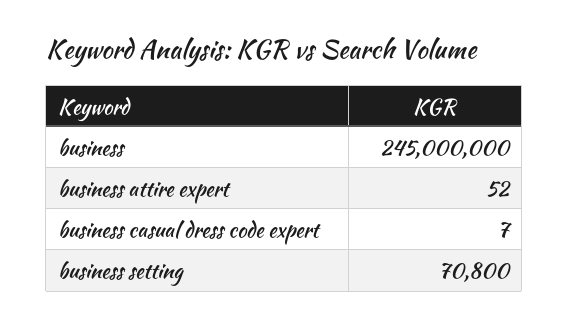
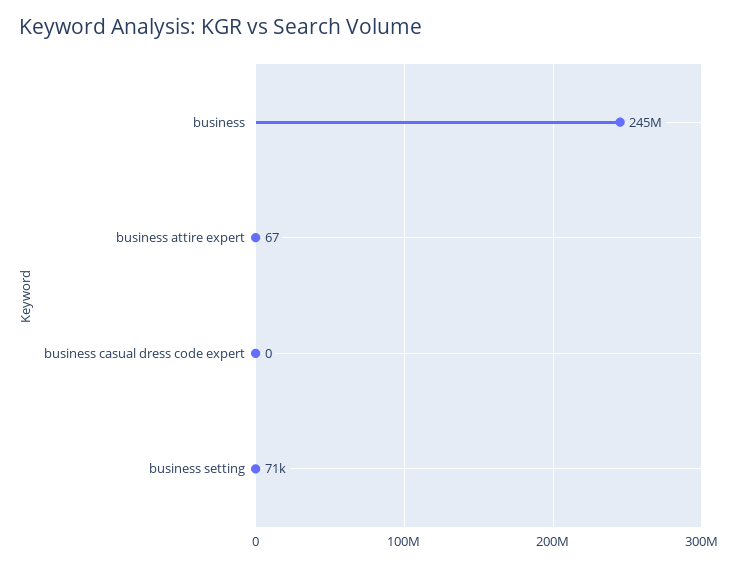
business attire expert: 52 -> 67
business casual dress code expert: 7 -> 0

